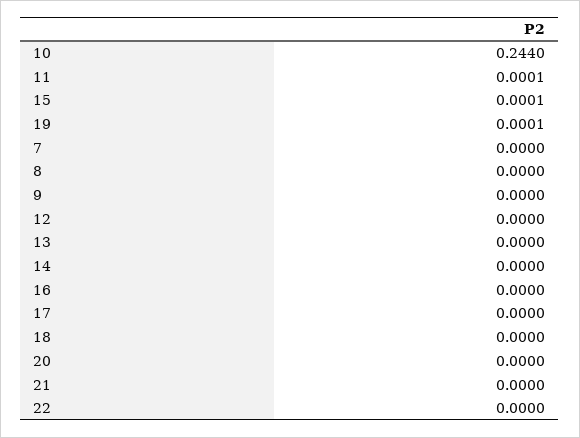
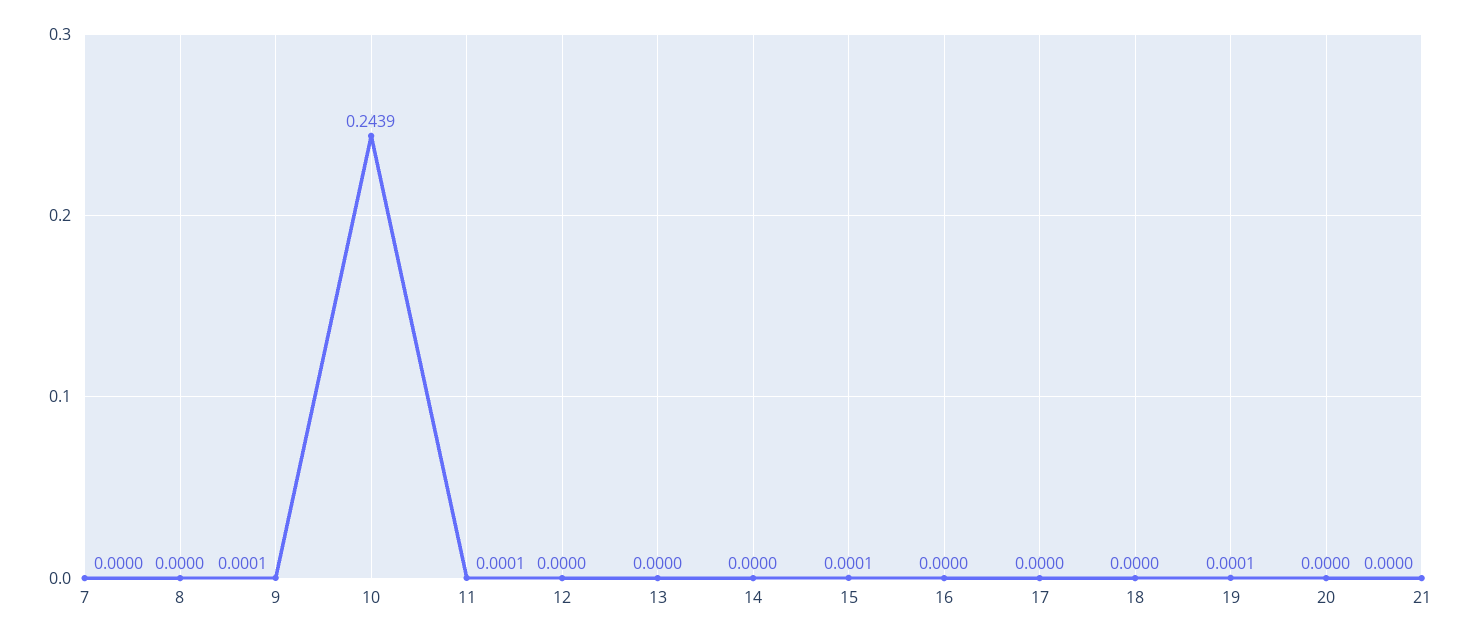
10: 0.244 -> 0.2439
9: 0 -> 0.0001
22: 0 -> none

